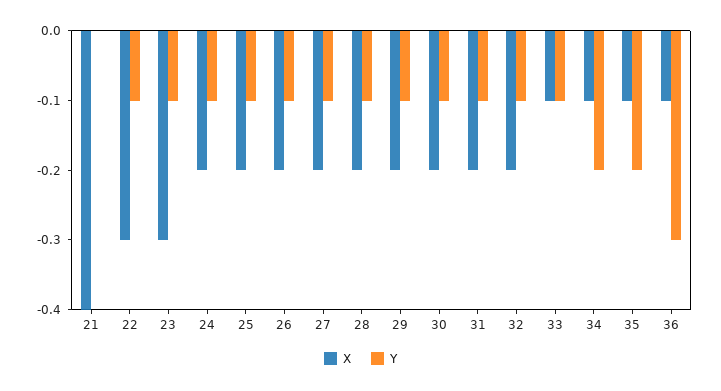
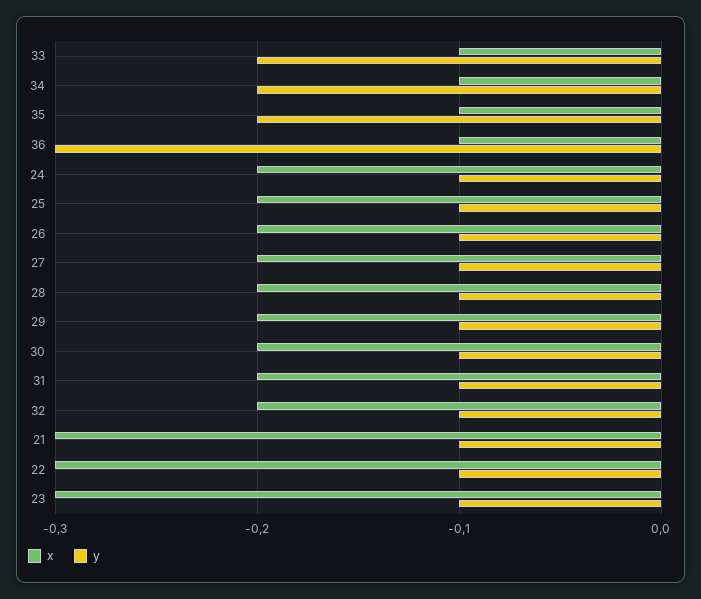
X, 21: -0.4 -> -0.3
Y, 21: 0 -> -0.1
Y, 33: -0.1 -> -0.2

